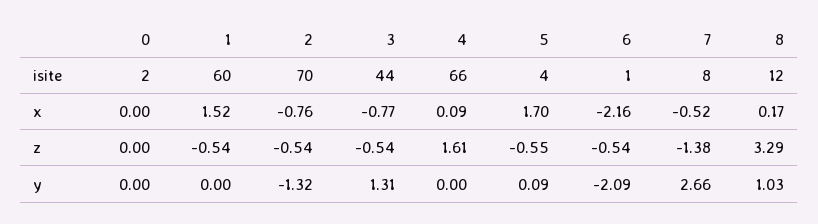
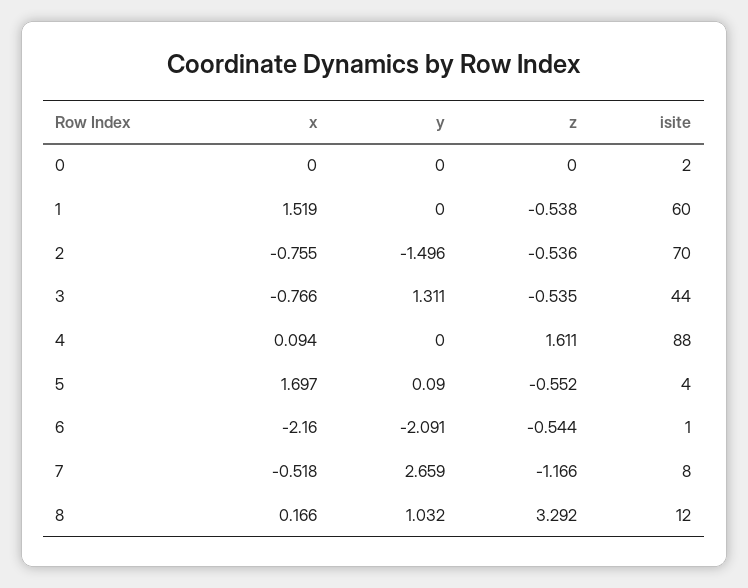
4, isite: 66 -> 88
7, z: -1.38 -> -1.166
2, y: -1.32 -> -1.496

